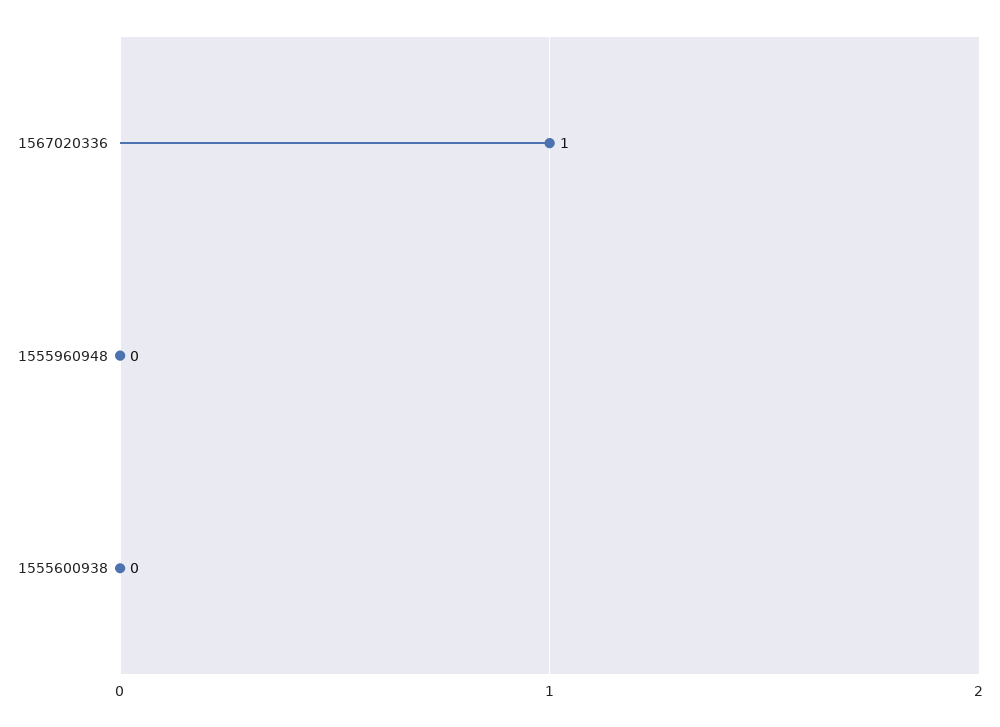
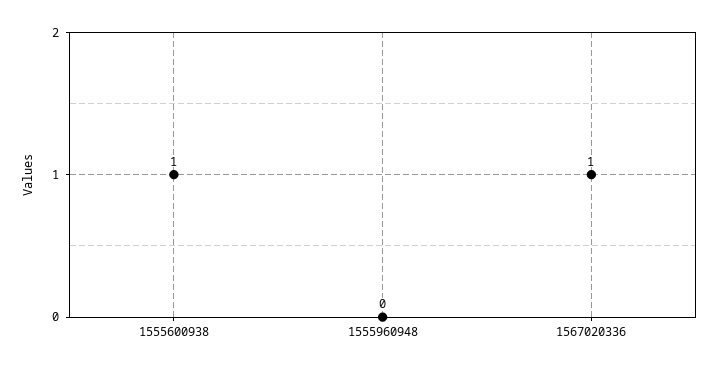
1555600938: 0 -> 1

